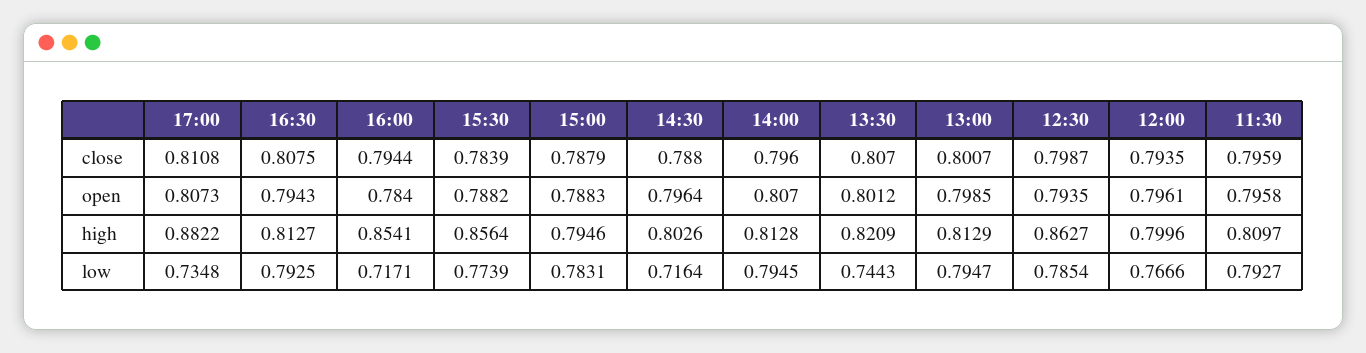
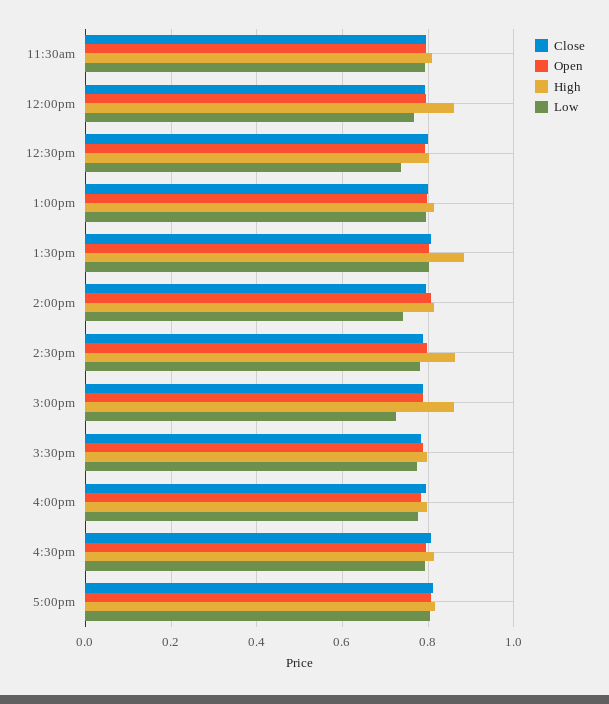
high, 17:00: 0.8822 -> 0.82
high, 16:00: 0.8541 -> 0.8
high, 15:30: 0.8564 -> 0.8
high, 15:00: 0.7946 -> 0.86
high, 14:30: 0.8026 -> 0.86
high, 13:30: 0.8209 -> 0.88
high, 12:30: 0.8627 -> 0.8
high, 12:00: 0.7996 -> 0.86
low, 17:00: 0.7348 -> 0.8
low, 16:00: 0.7171 -> 0.78
low, 15:00: 0.7831 -> 0.72
low, 14:30: 0.7164 -> 0.78
low, 14:00: 0.7945 -> 0.74
low, 13:30: 0.7443 -> 0.8
low, 12:30: 0.7854 -> 0.74

